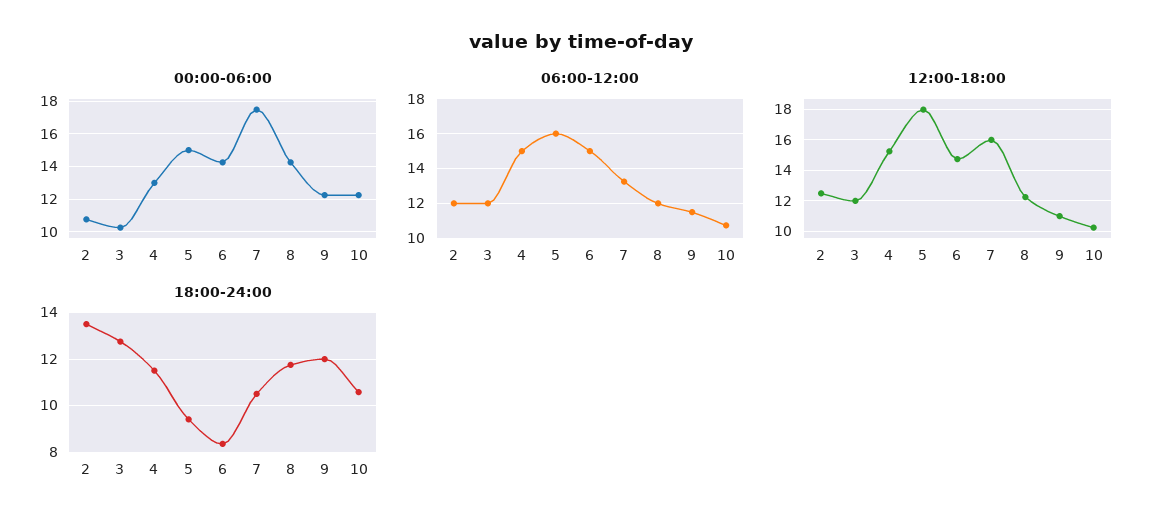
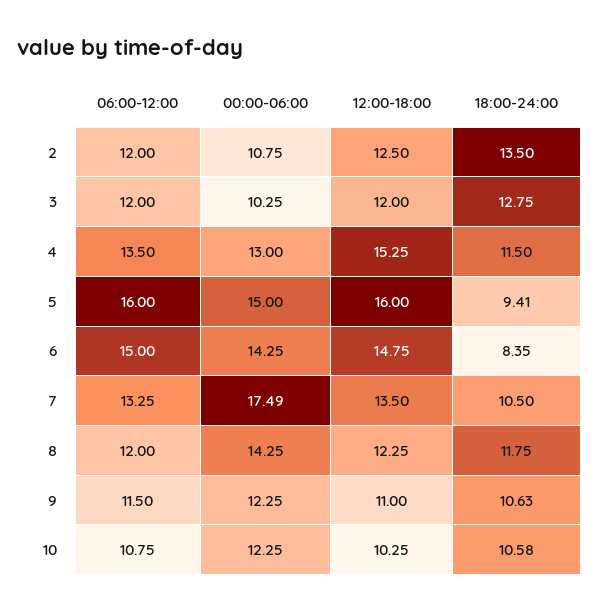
06:00-12:00, 4: 15 -> 13.5
12:00-18:00, 5: 18 -> 16
12:00-18:00, 7: 16 -> 13.5
18:00-24:00, 9: 12 -> 10.63

